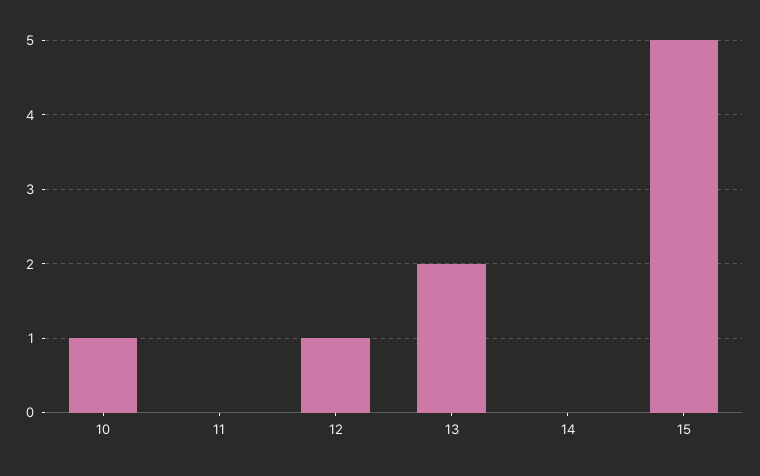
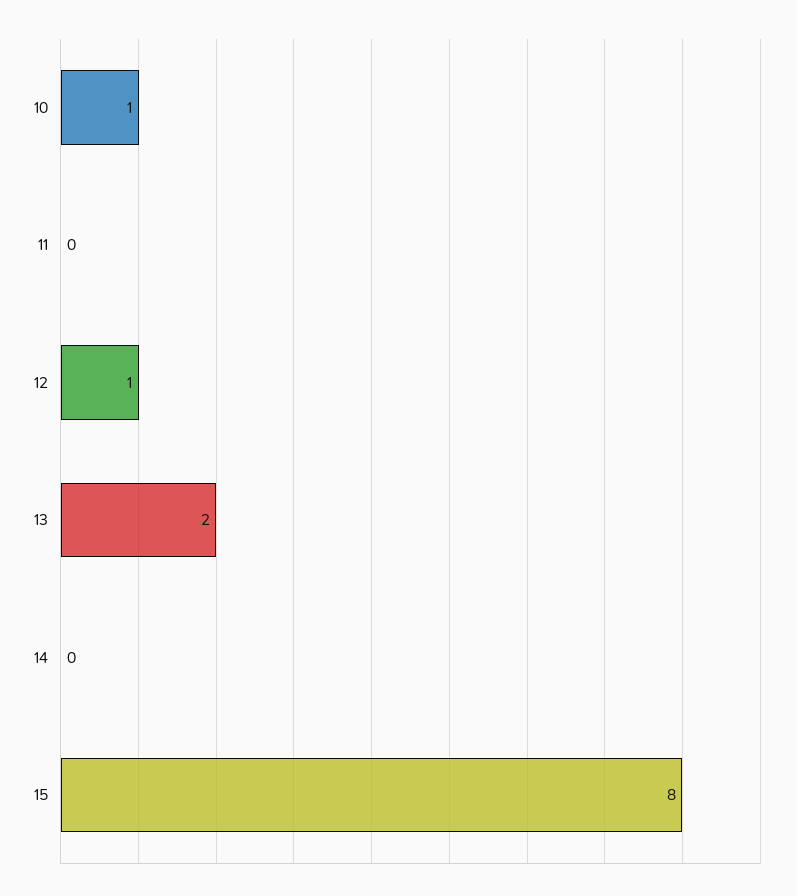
15: 5 -> 8

